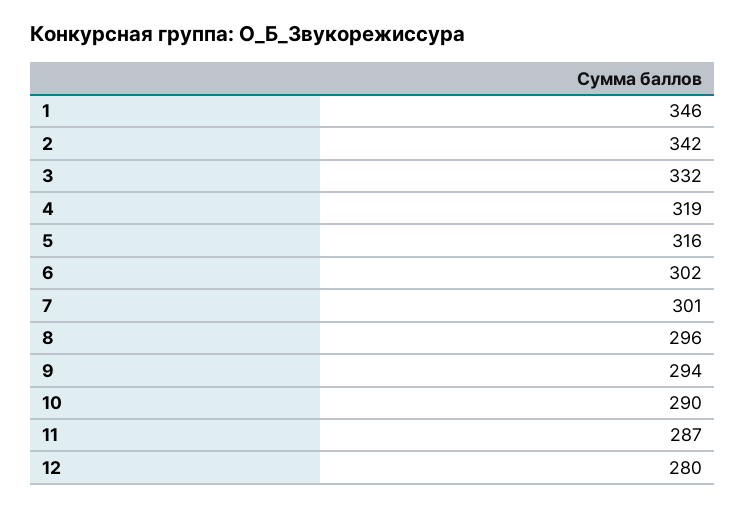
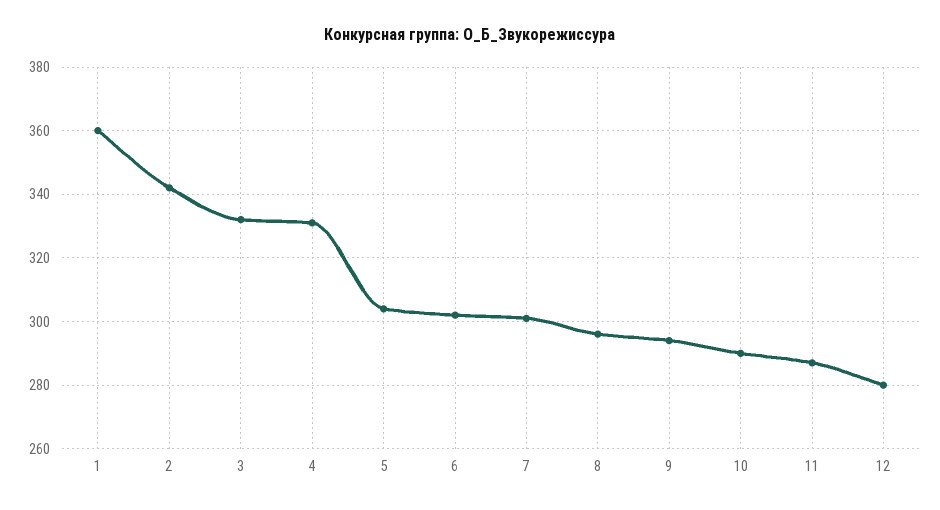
1: 346 -> 360
4: 319 -> 330
5: 316 -> 305

